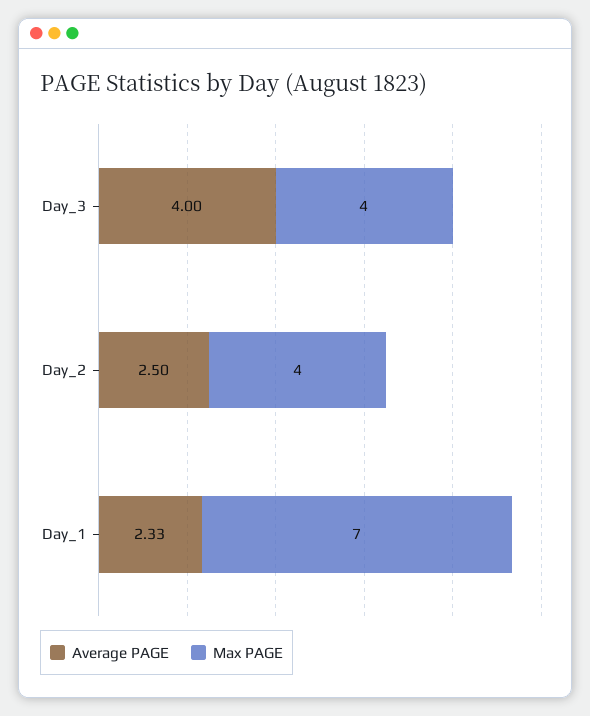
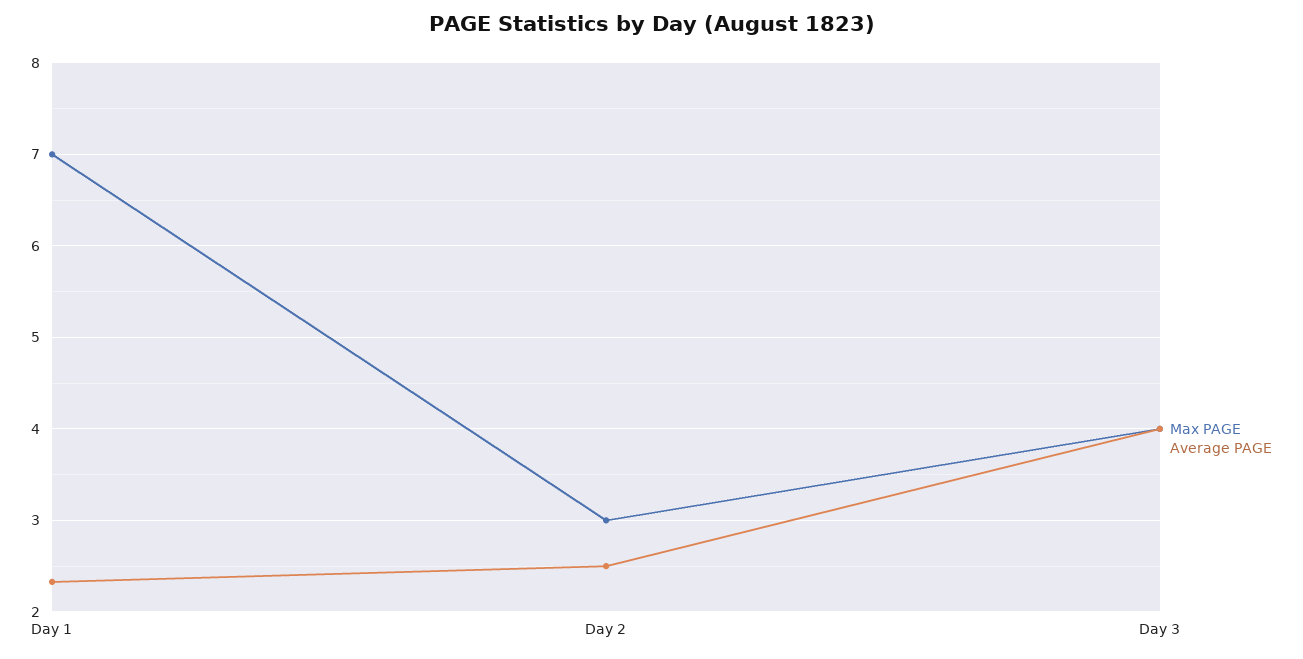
Max PAGE, Day_2: 4 -> 3

